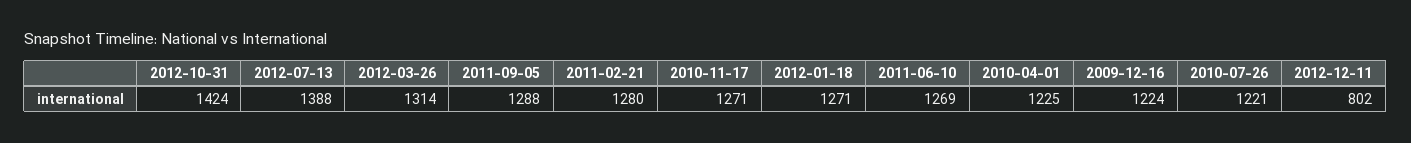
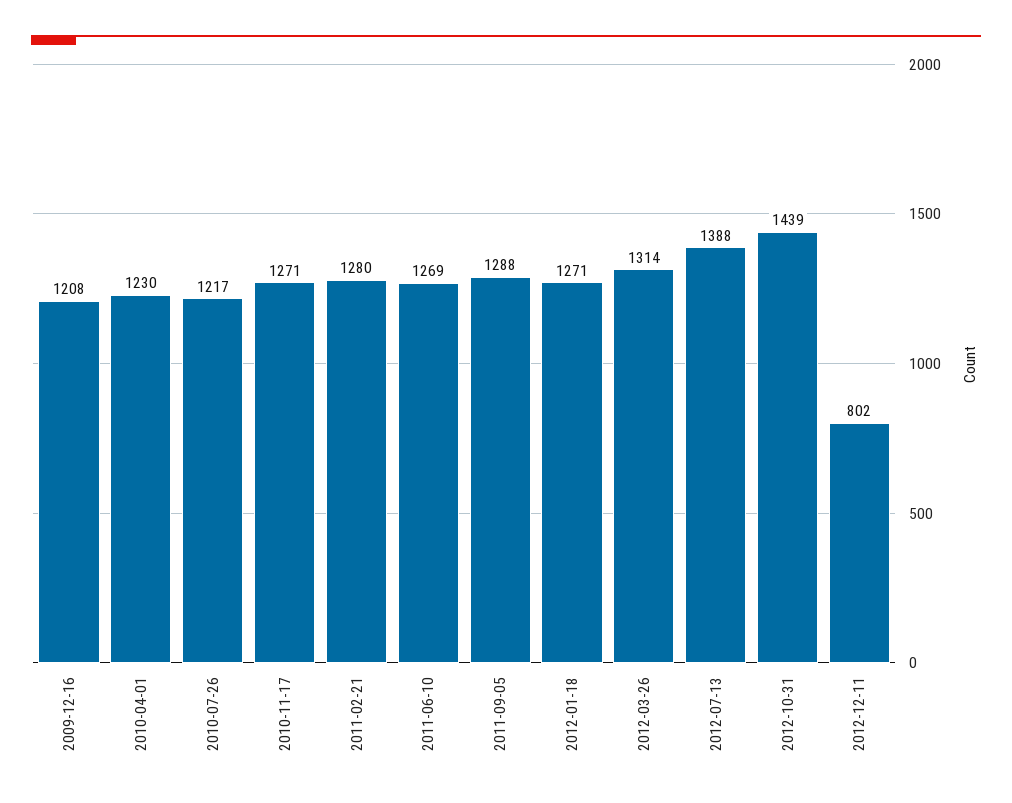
2012-10-31: 1424 -> 1439
2010-04-01: 1225 -> 1230
2009-12-16: 1224 -> 1208
2010-07-26: 1221 -> 1217

